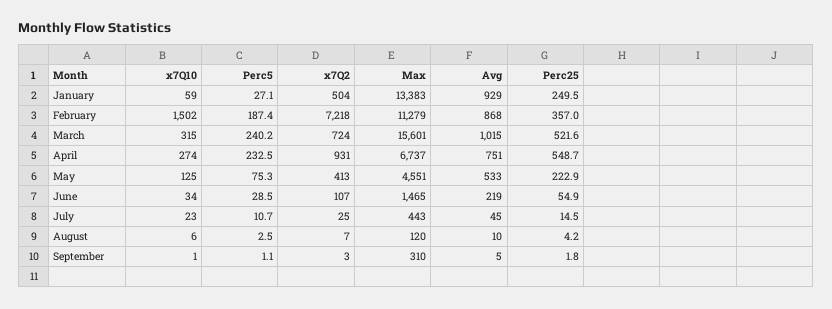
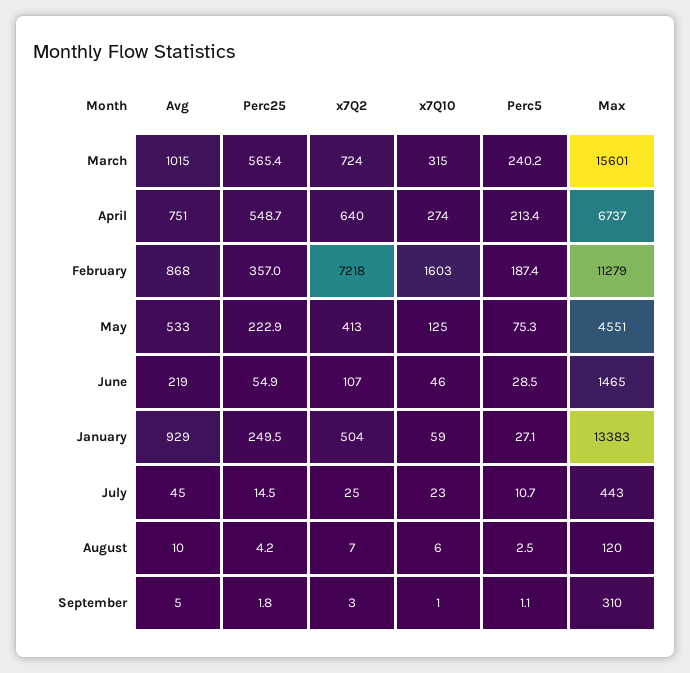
x7Q10, February: 1502 -> 1603
Perc25, March: 521.6 -> 565.4
Perc5, April: 232.5 -> 213.4
x7Q2, April: 931 -> 640
x7Q10, June: 34 -> 46

